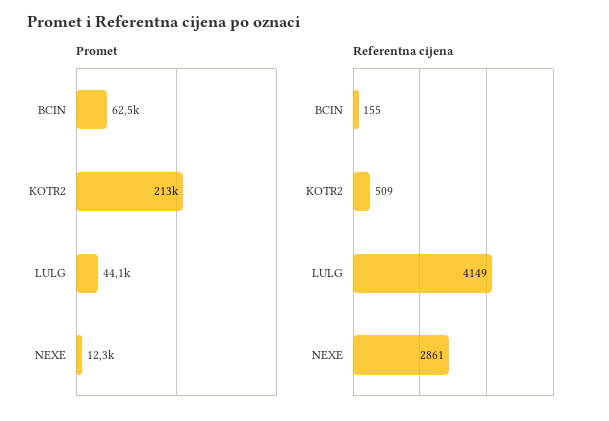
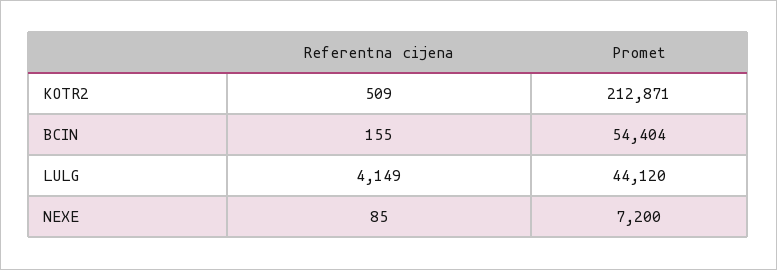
Promet, BCIN: 62500 -> 54404
Promet, NEXE: 12300 -> 7200
Referentna cijena, NEXE: 2861 -> 85

